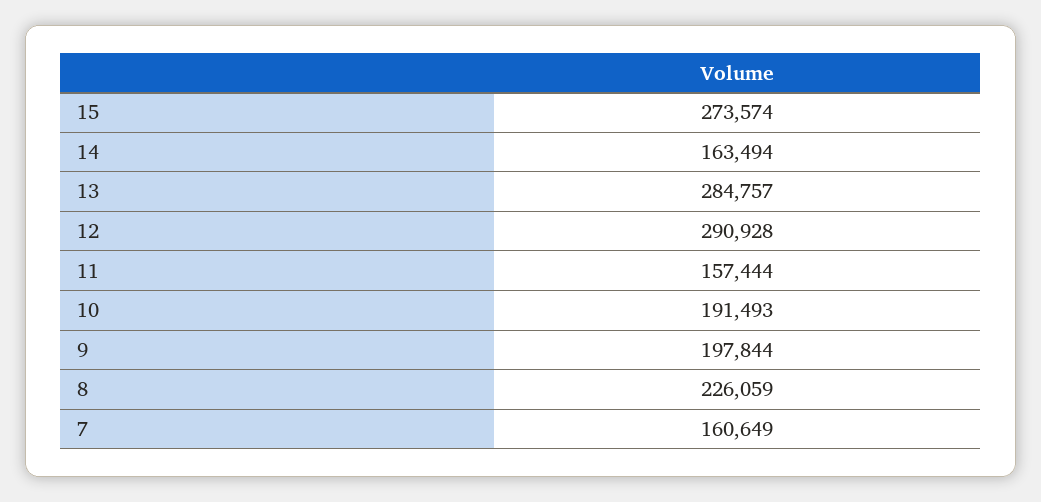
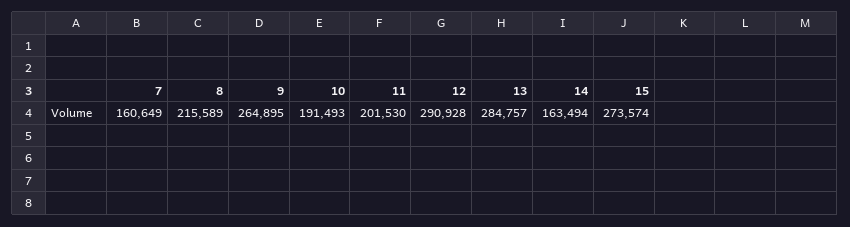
11: 157444 -> 201530
9: 197844 -> 264895
8: 226059 -> 215589

